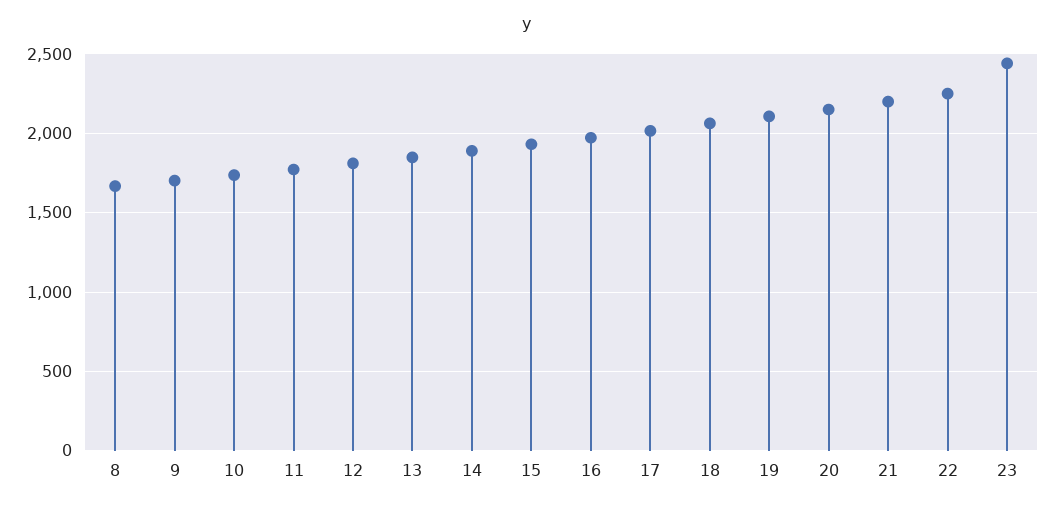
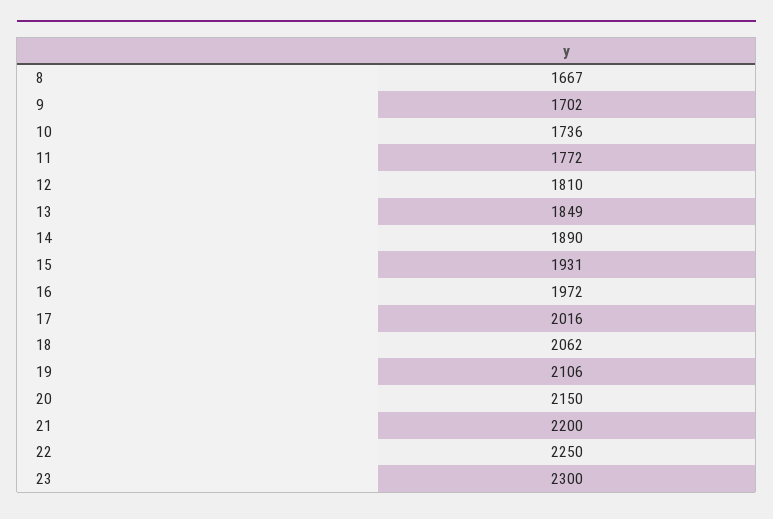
23: 2450 -> 2300

